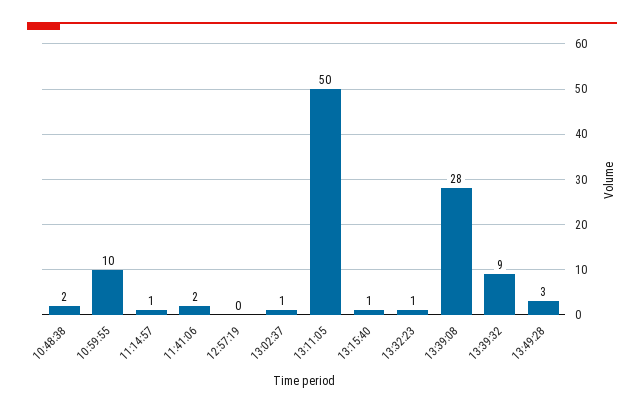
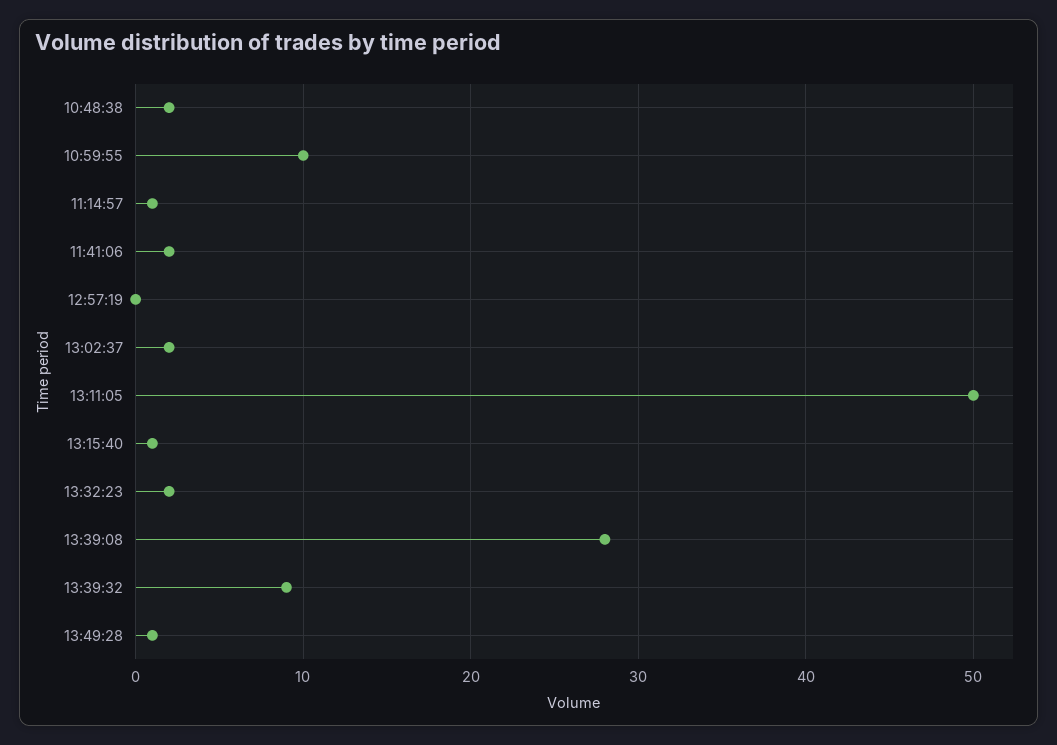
13:02:37: 1 -> 2
13:32:23: 1 -> 2
13:49:28: 3 -> 1

